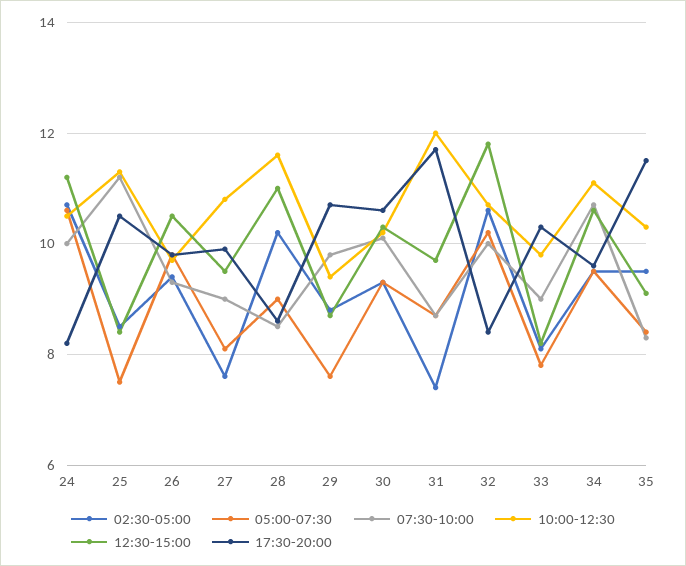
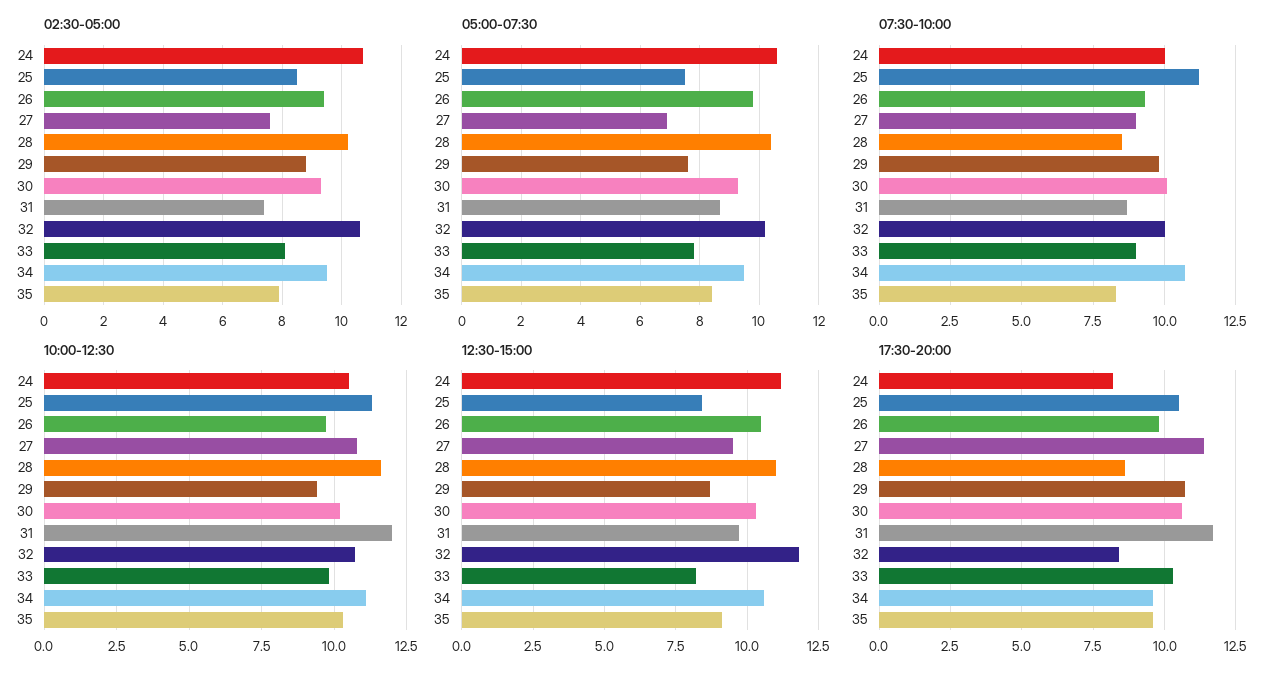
05:00-07:30, 27: 8 -> 7
17:30-20:00, 27: 10 -> 11.5
05:00-07:30, 28: 9 -> 10.5
02:30-05:00, 35: 9.5 -> 8
17:30-20:00, 35: 11.5 -> 9.5

